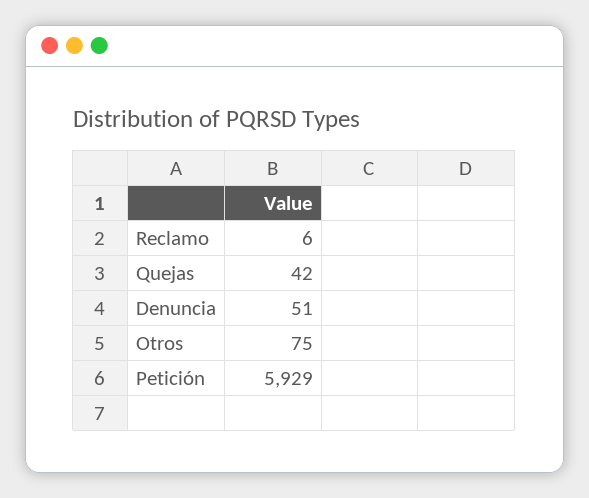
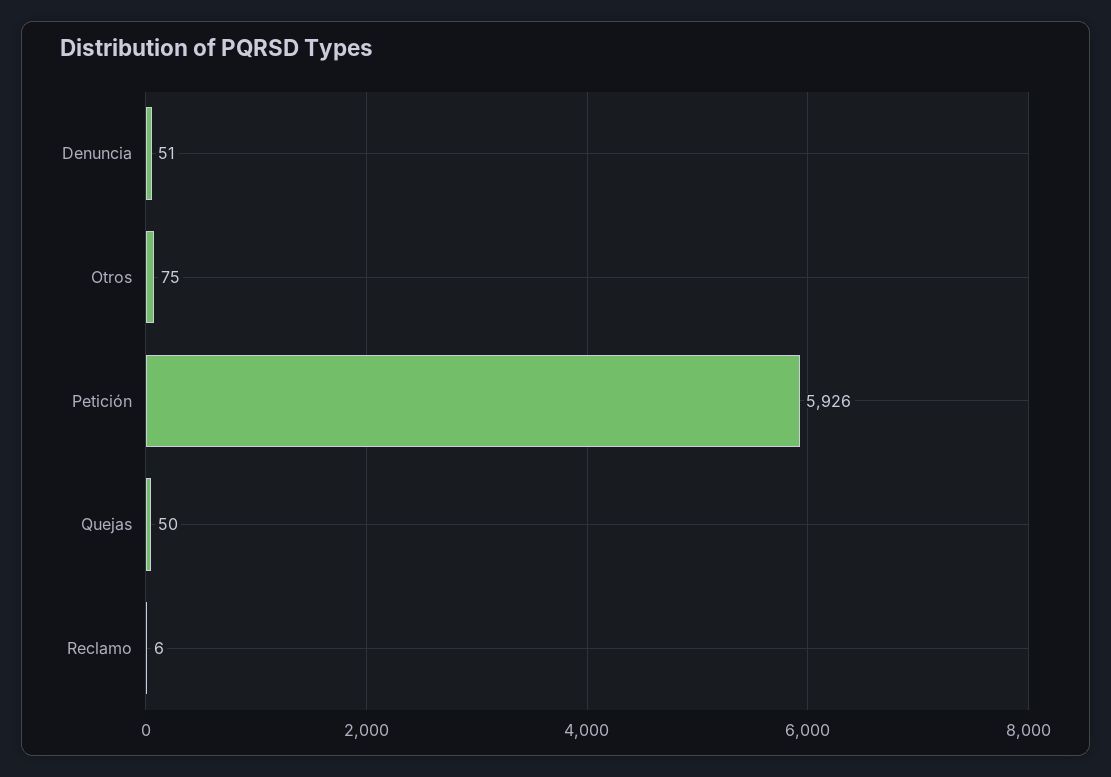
Quejas: 42 -> 50
Petición: 5929 -> 5926

